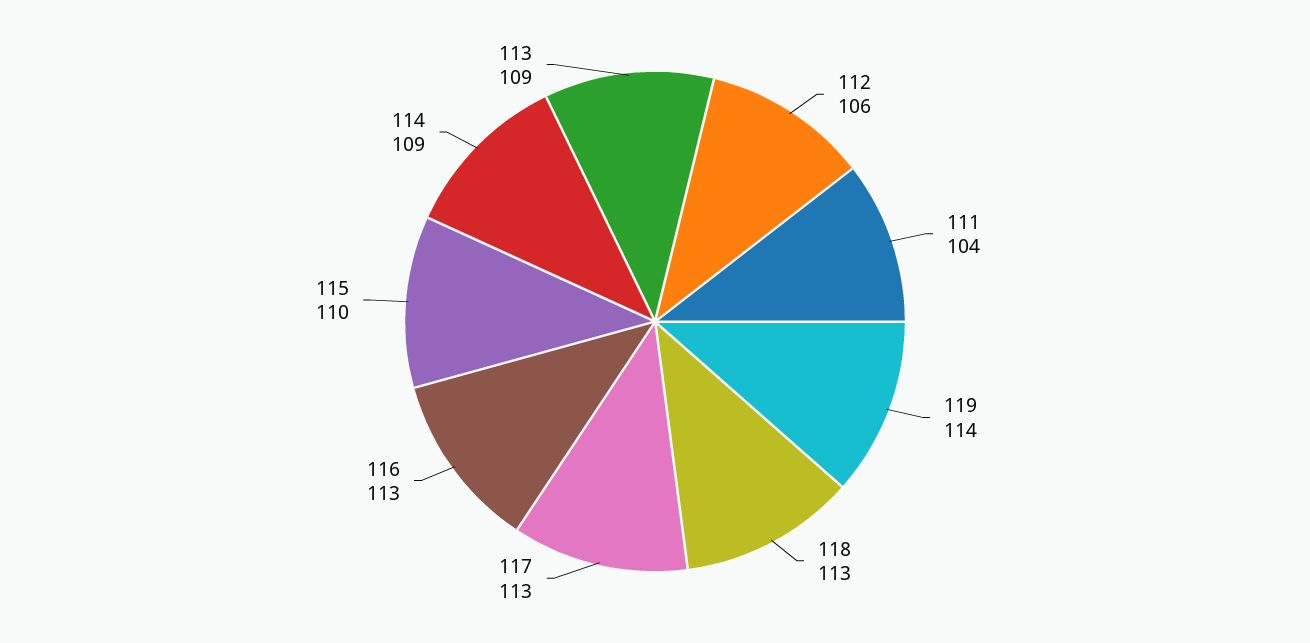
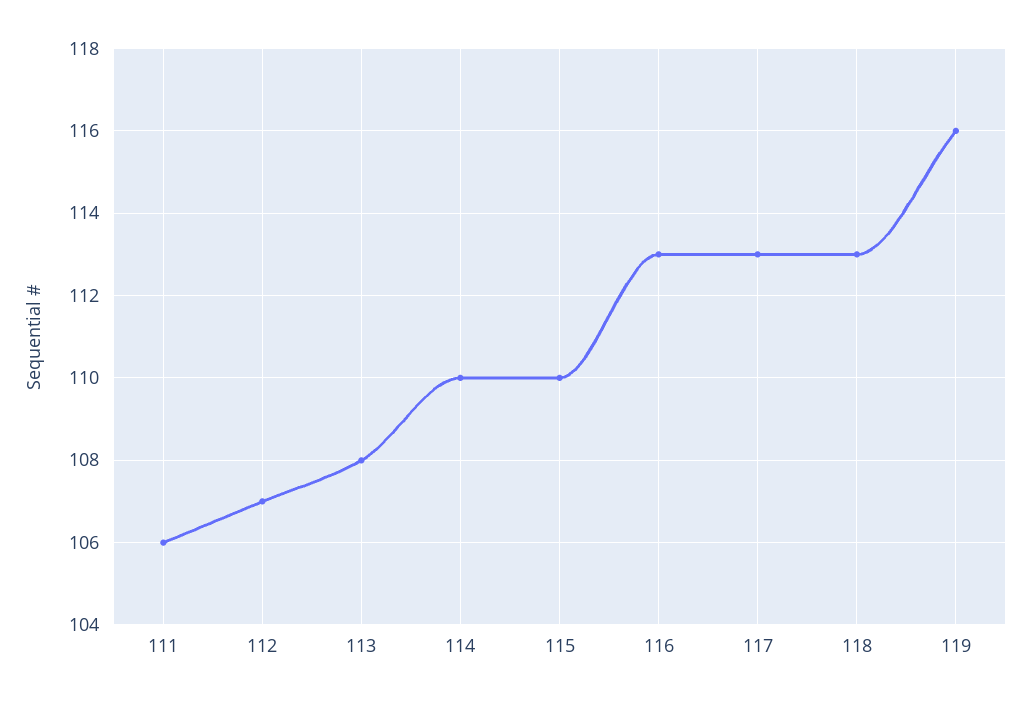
112: 106 -> 107
111: 104 -> 106
119: 114 -> 116
114: 109 -> 110
113: 109 -> 108

